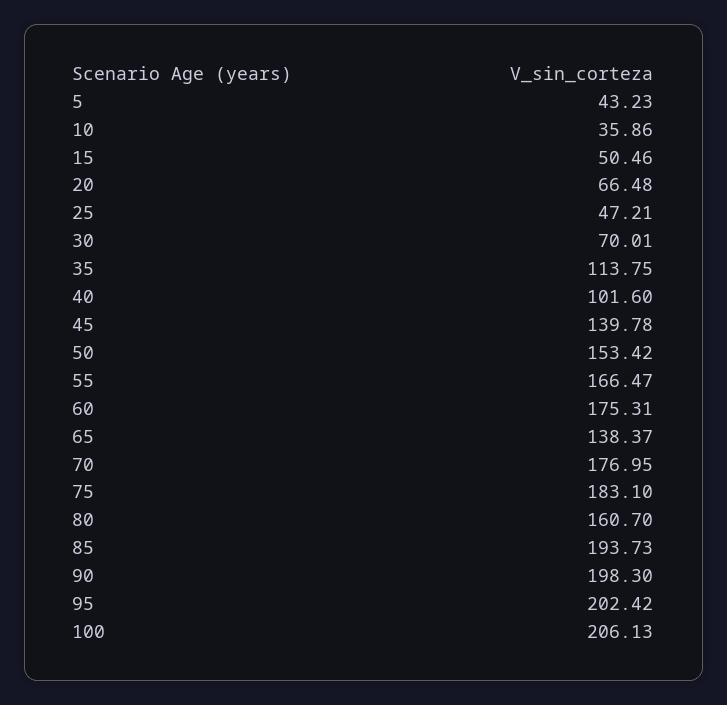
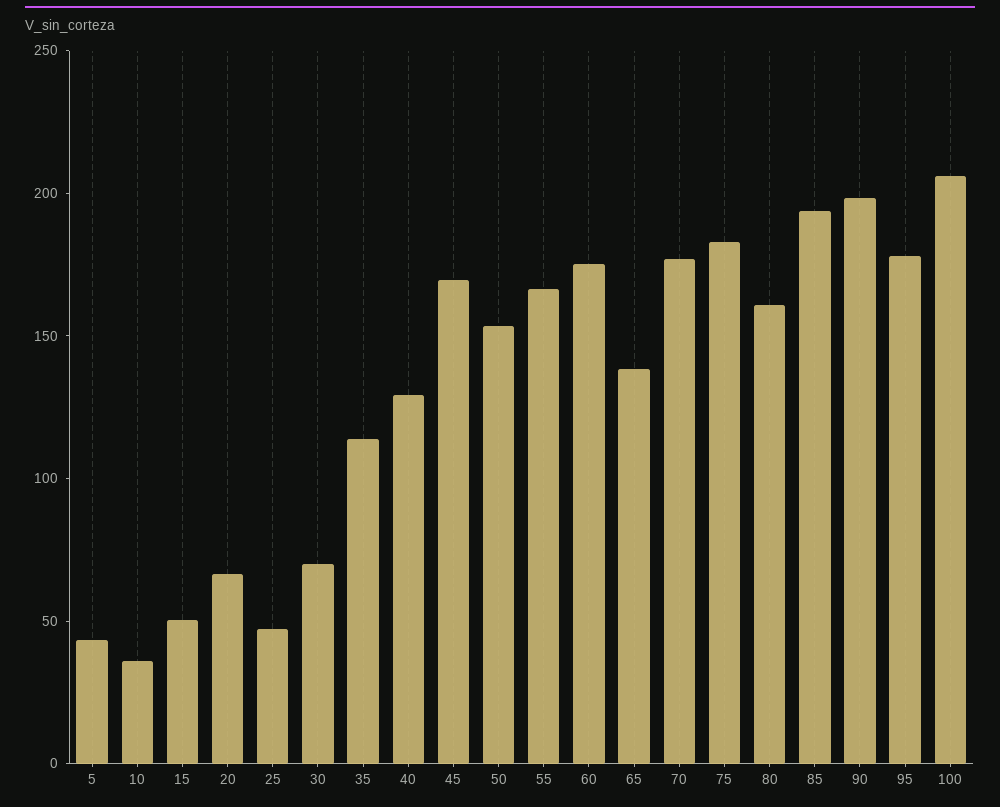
40: 101.6 -> 130
45: 139.78 -> 170
95: 202.42 -> 180

